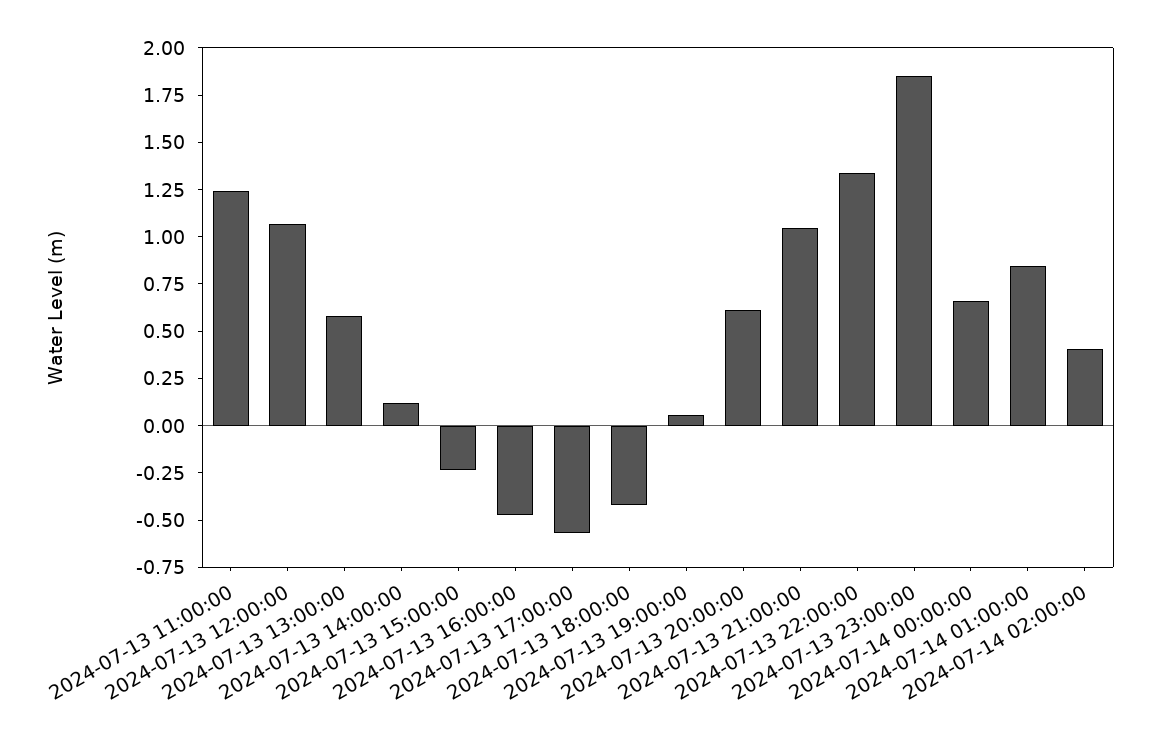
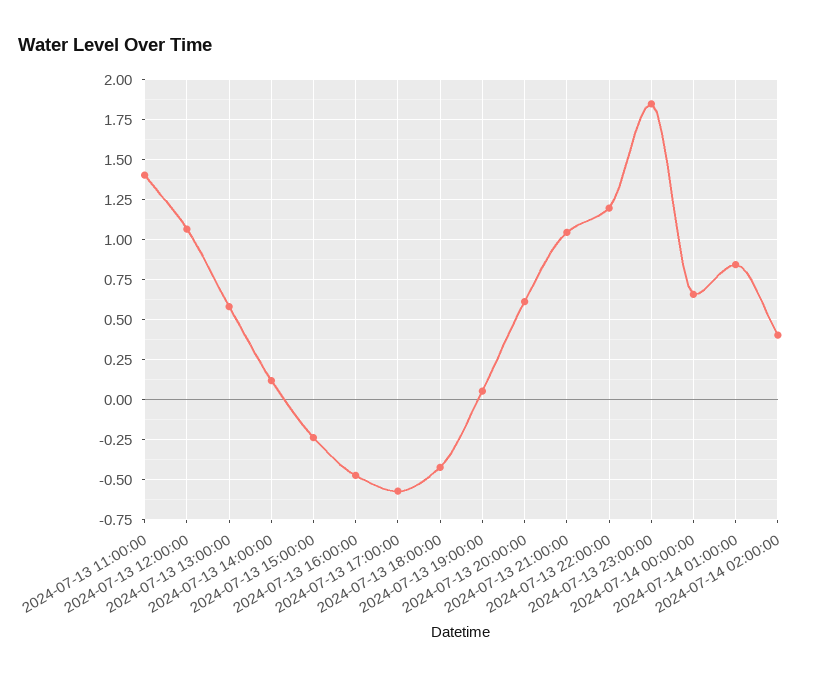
2024-07-13 11:00:00: 1.25 -> 1.4
2024-07-13 22:00:00: 1.35 -> 1.2

